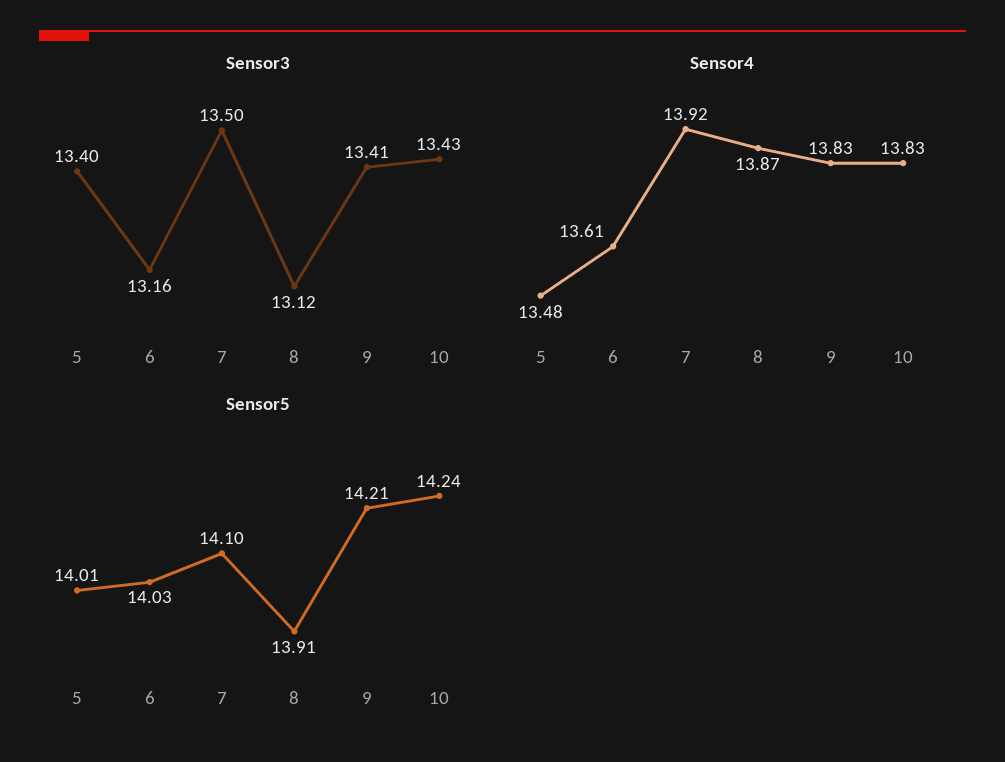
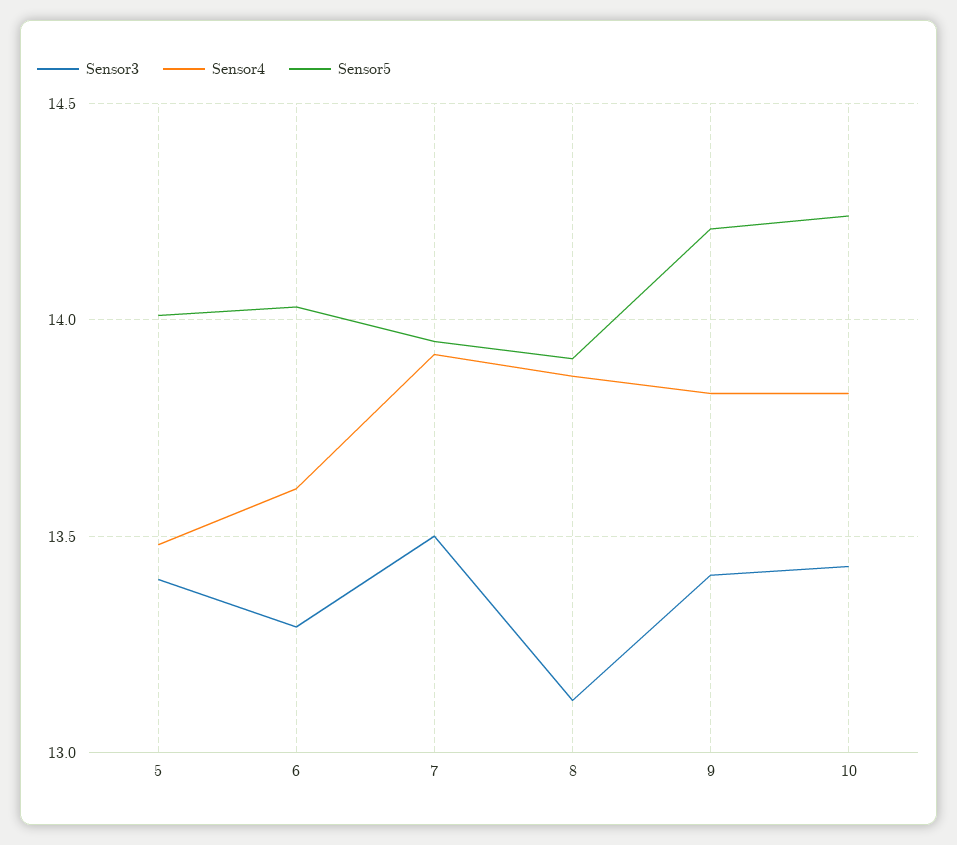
Sensor3, 6: 13.16 -> 13.3
Sensor5, 7: 14.1 -> 13.95

